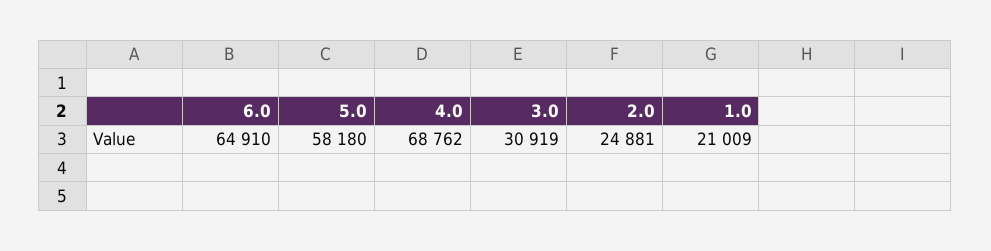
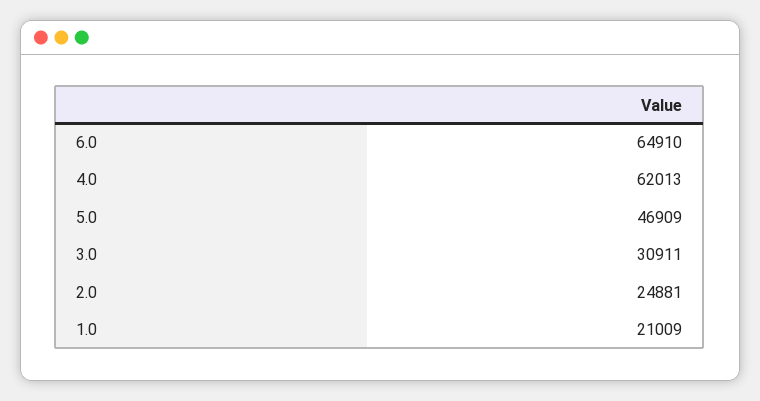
5.0: 58180 -> 46909
4.0: 68762 -> 62013
3.0: 30919 -> 30911

